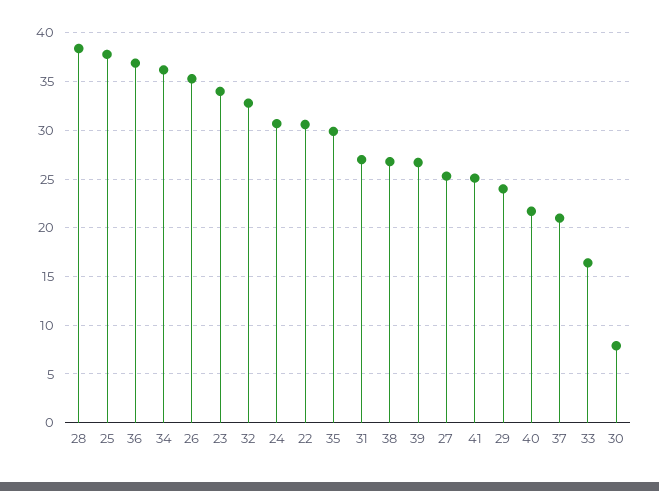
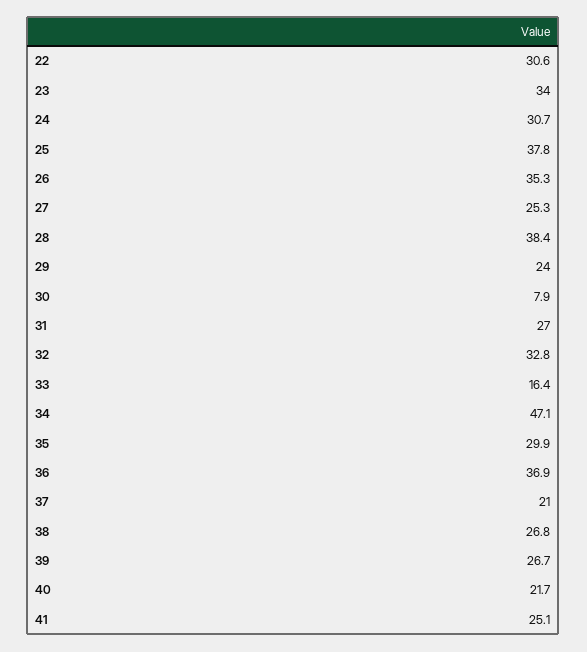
34: 36 -> 47.1

